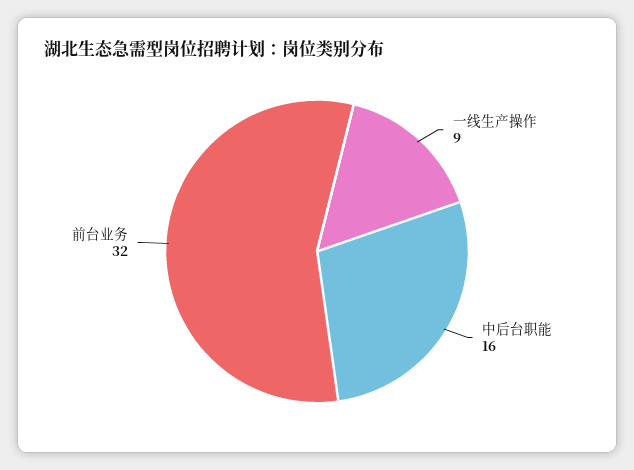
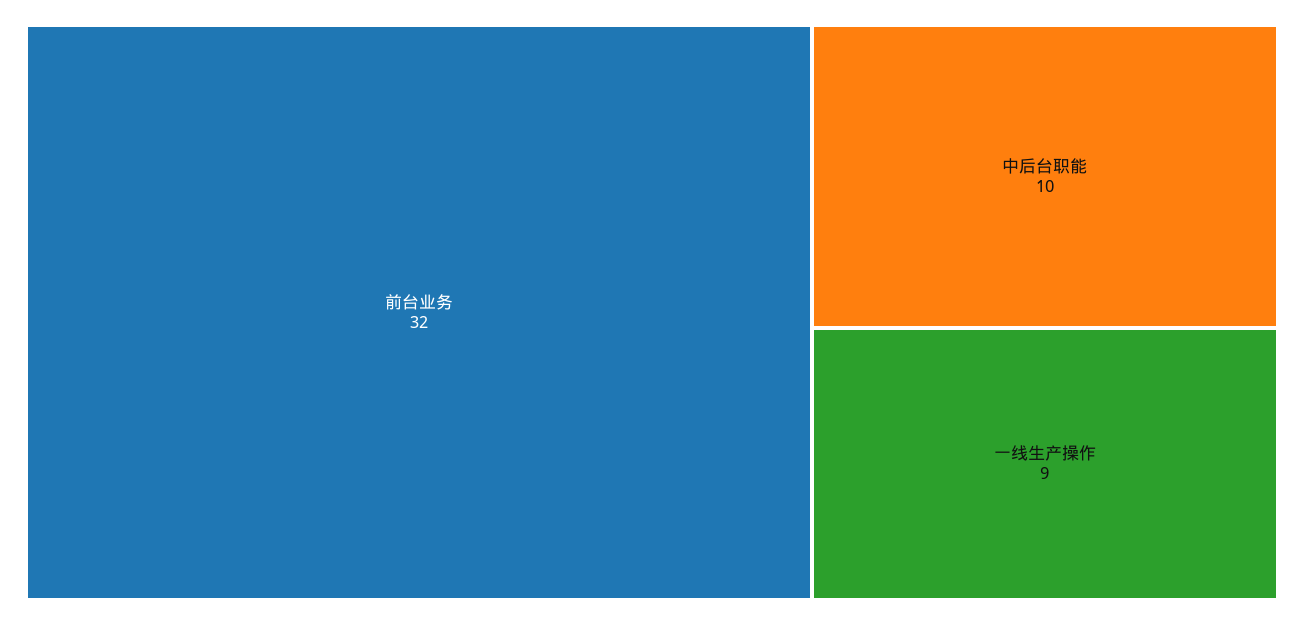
中后台职能: 16 -> 10

